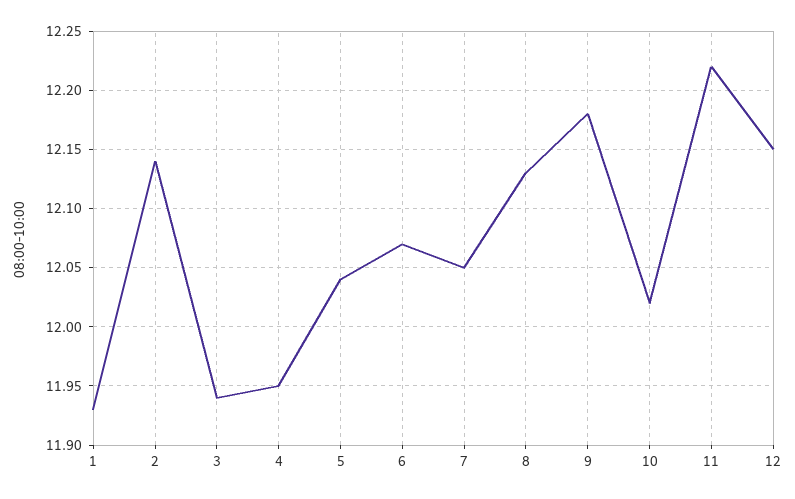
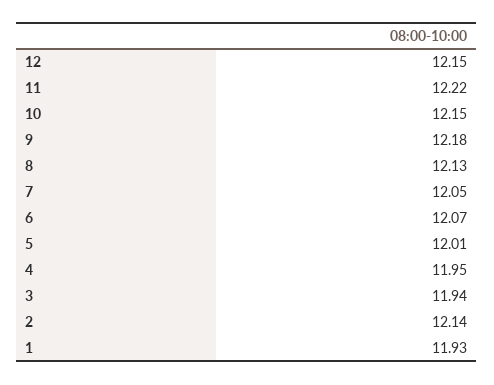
5: 12.04 -> 12.01
10: 12.02 -> 12.15

